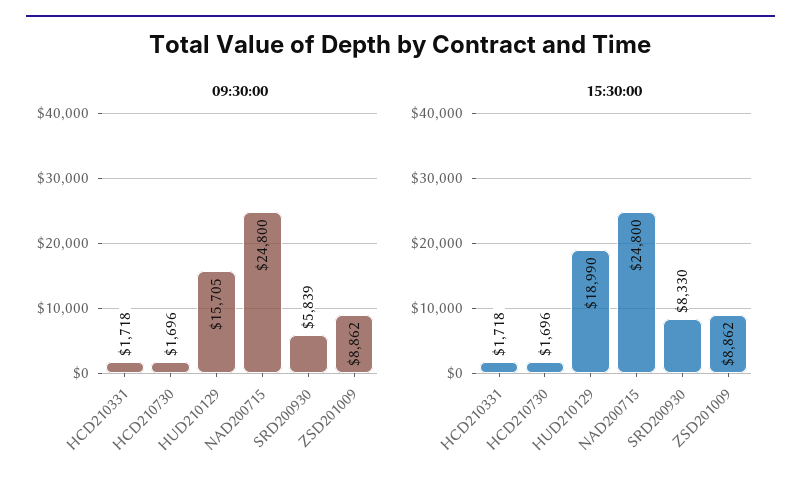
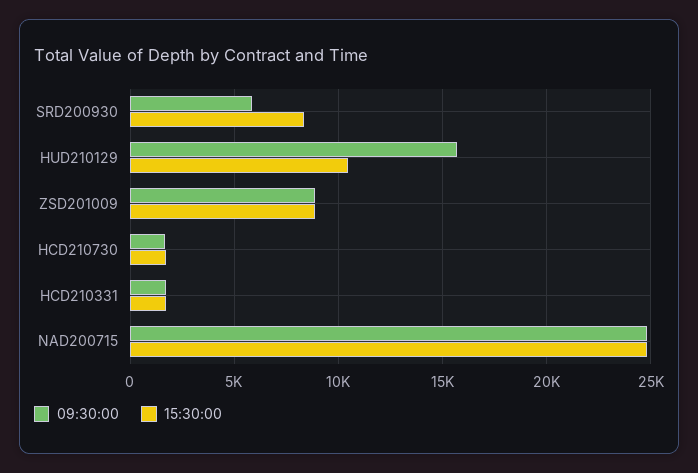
15:30:00, HUD210129: 18990 -> 10500

